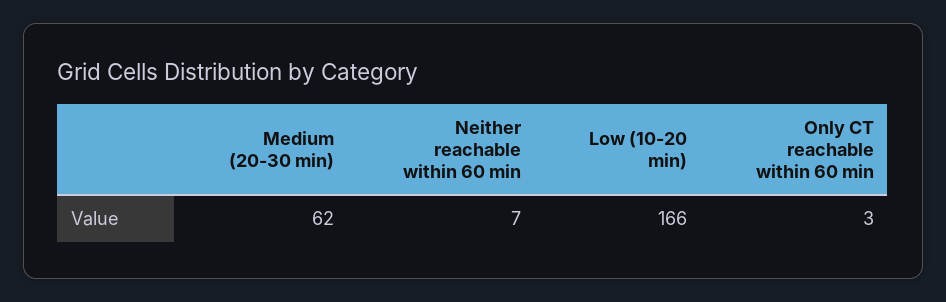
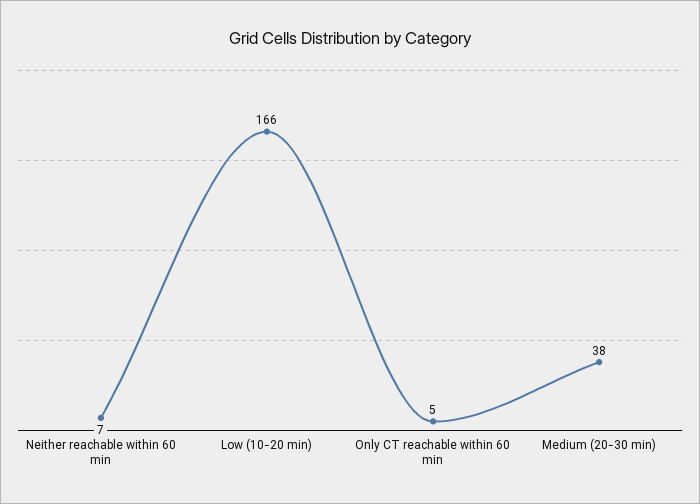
Medium (20-30 min): 62 -> 38
Only CT reachable within 60 min: 3 -> 5

